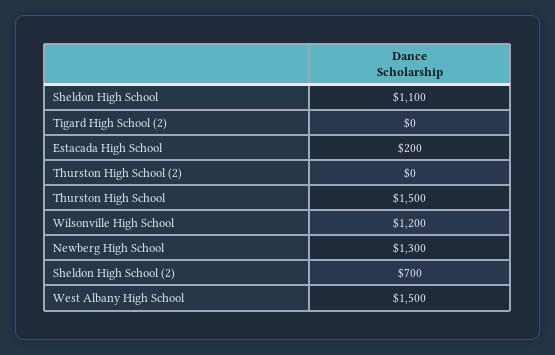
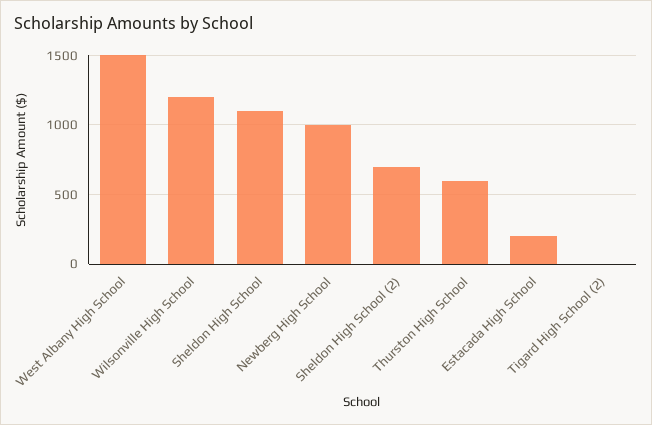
Thurston High School (2): 0 -> none
Thurston High School: 1500 -> 600
Newberg High School: 1300 -> 1000

